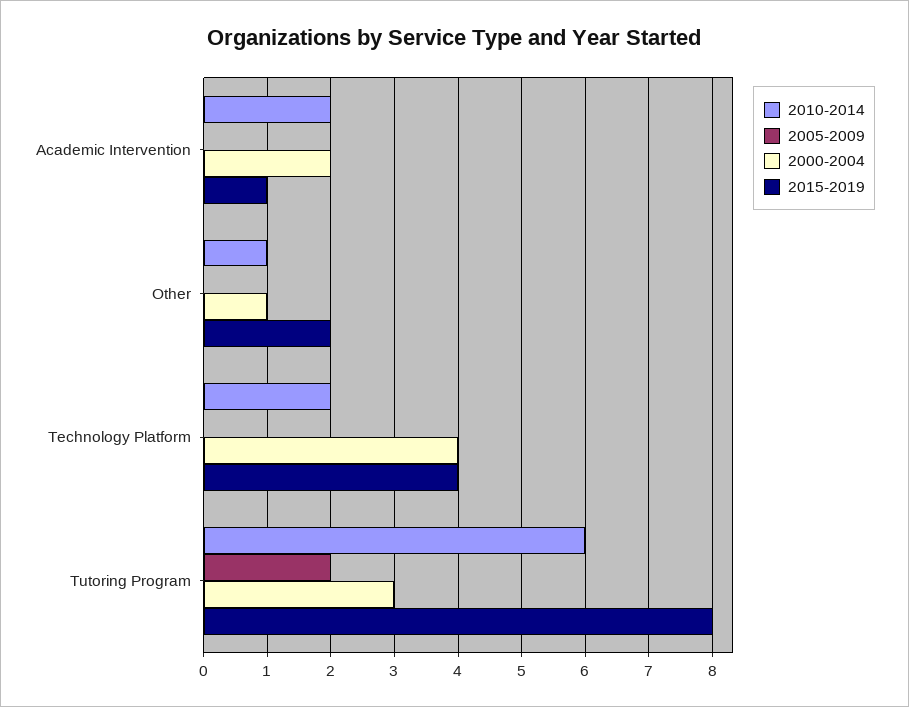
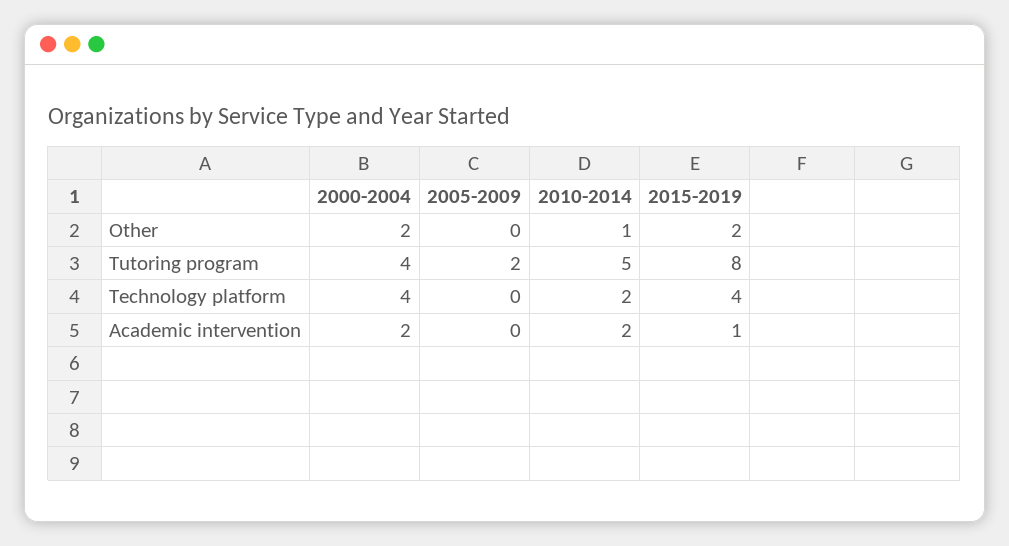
2000-2004, Other: 1 -> 2
2010-2014, Tutoring Program: 6 -> 5
2000-2004, Tutoring Program: 3 -> 4

